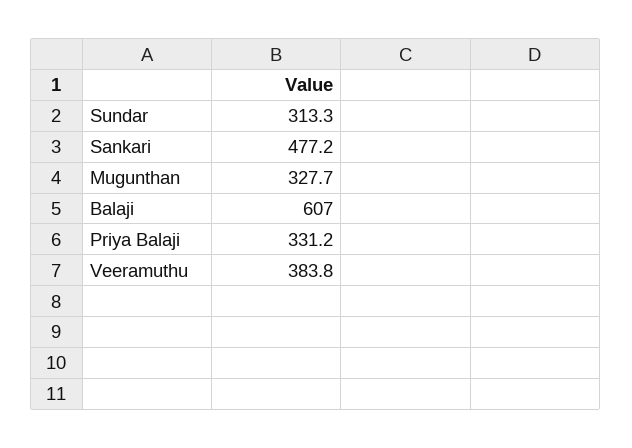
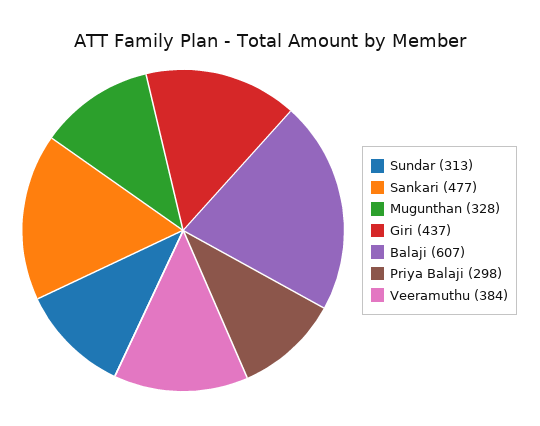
Priya Balaji: 331.2 -> 298
Giri: none -> 437

